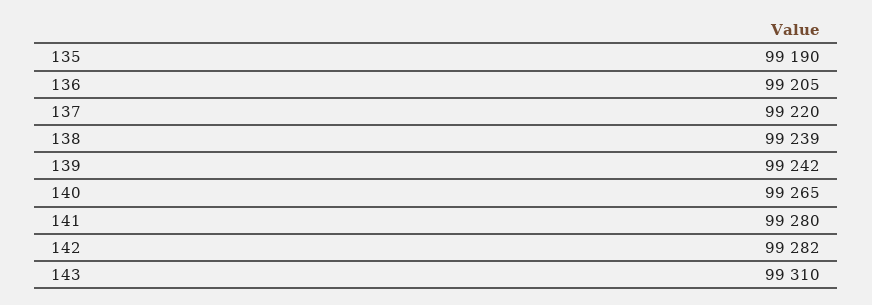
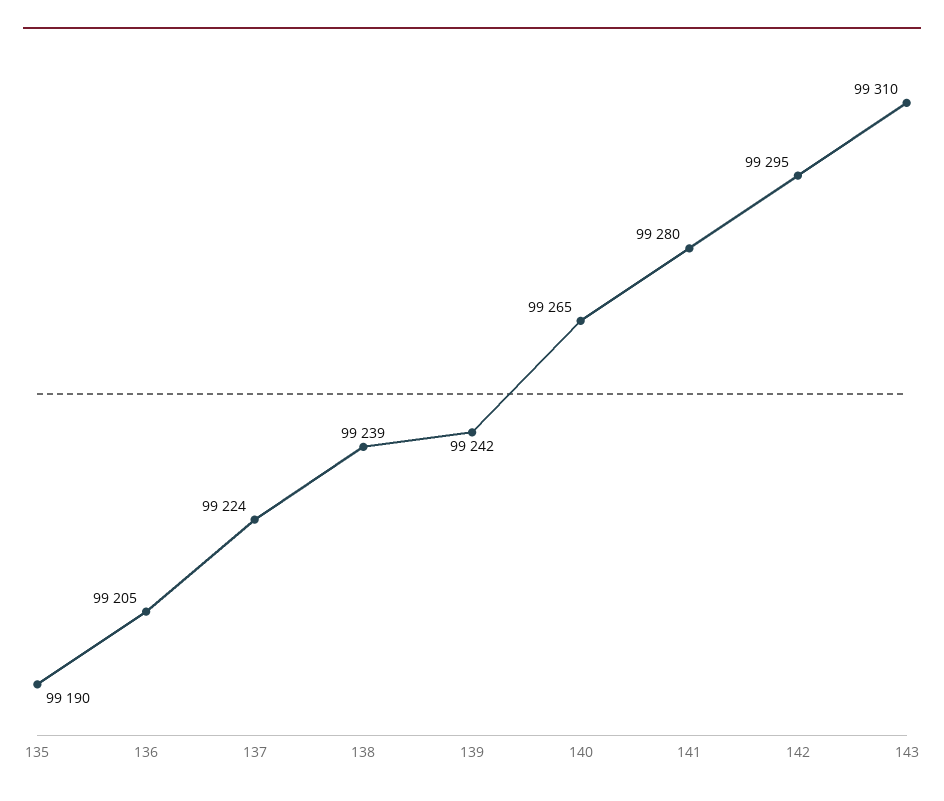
137: 99220 -> 99224
142: 99282 -> 99295

